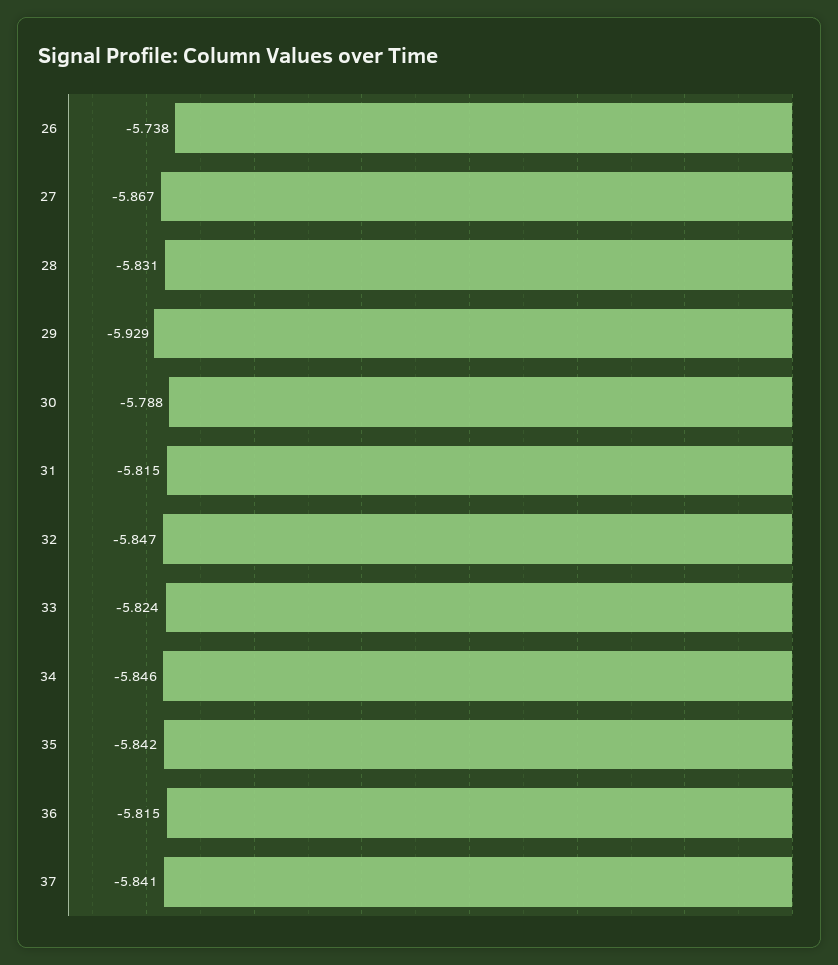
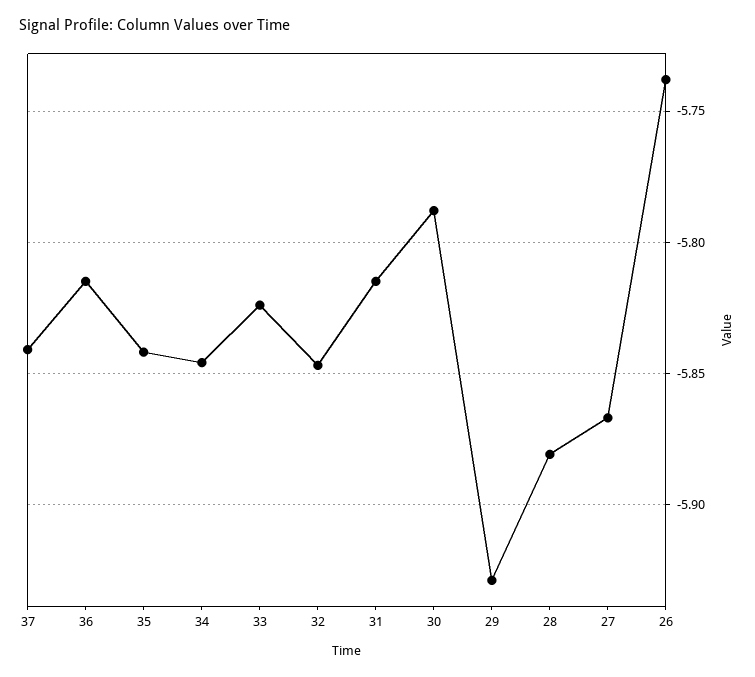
28: -5.831 -> -5.88

